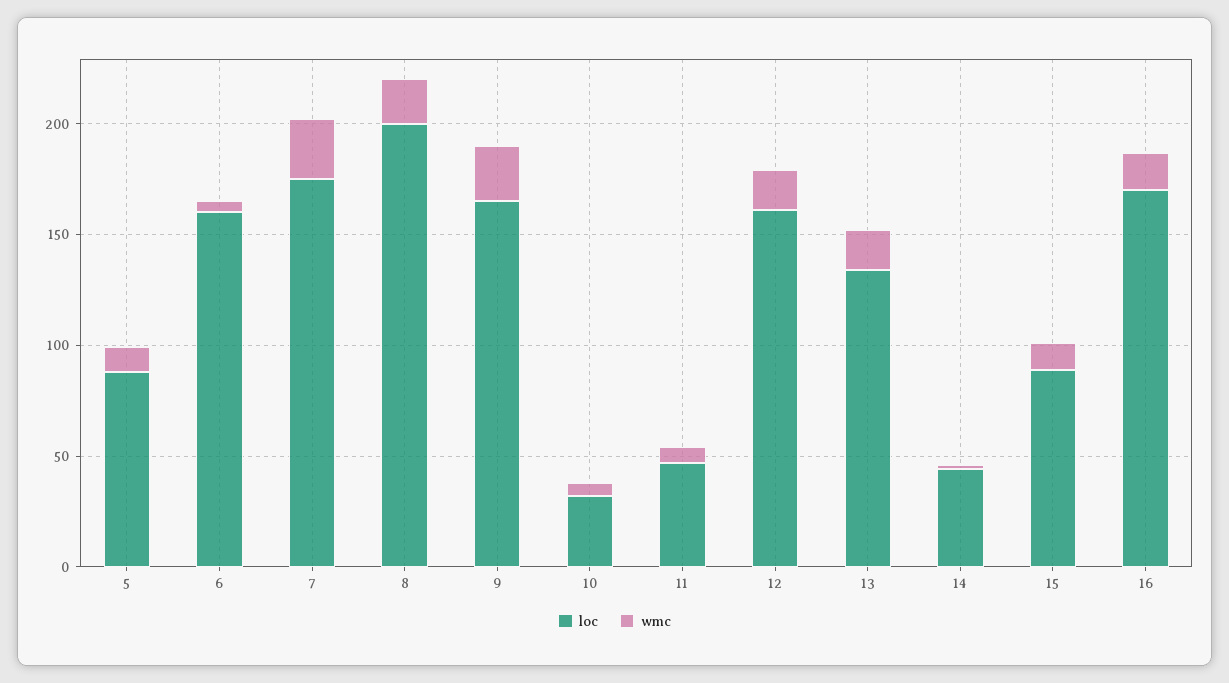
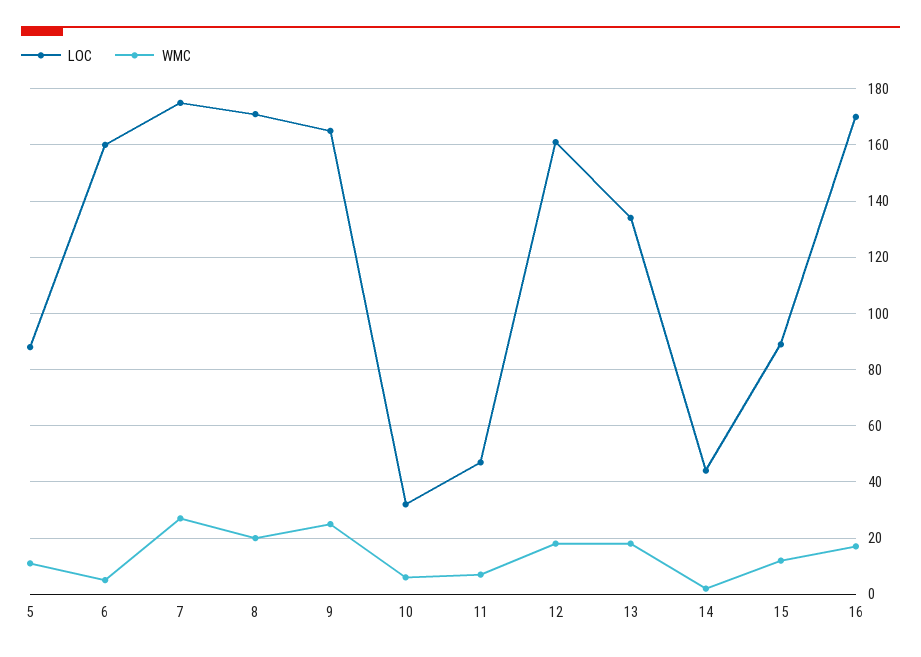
loc, 8: 200 -> 170

